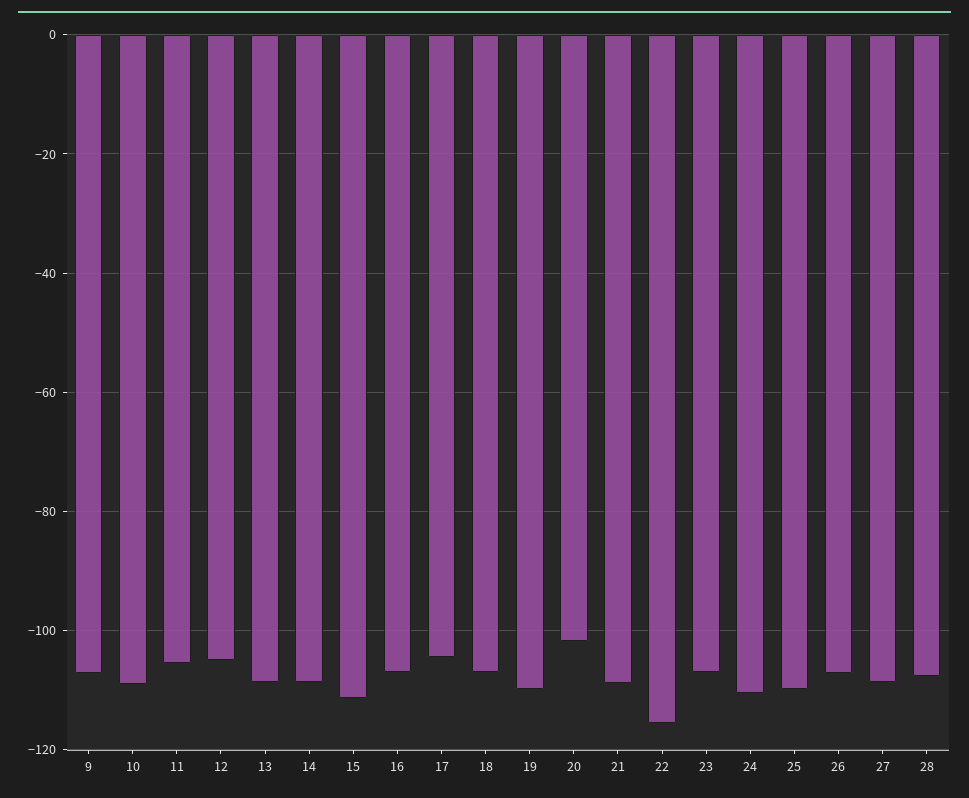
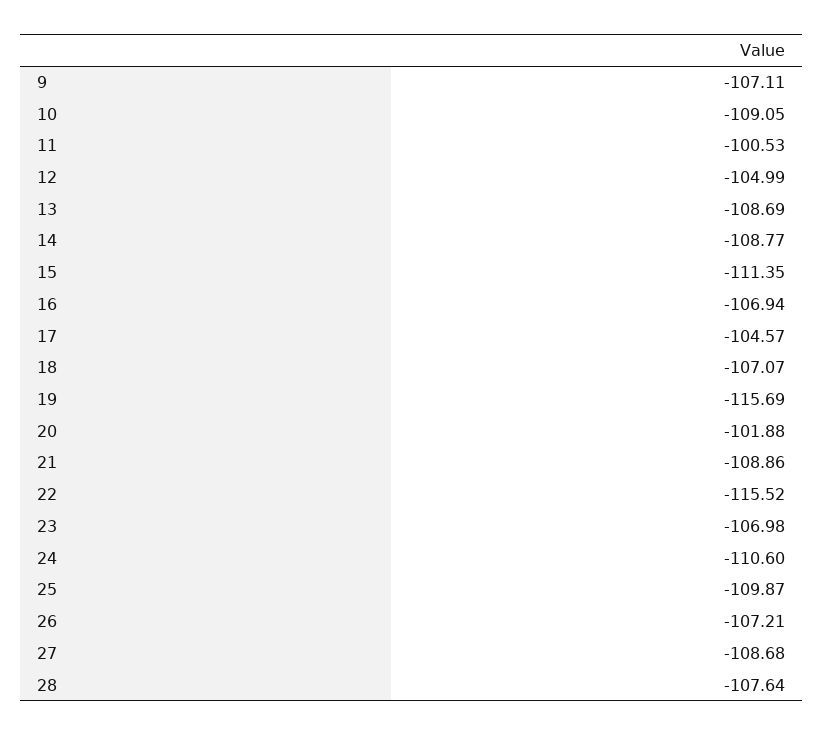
11: -106 -> -100.53
19: -110 -> -115.69

